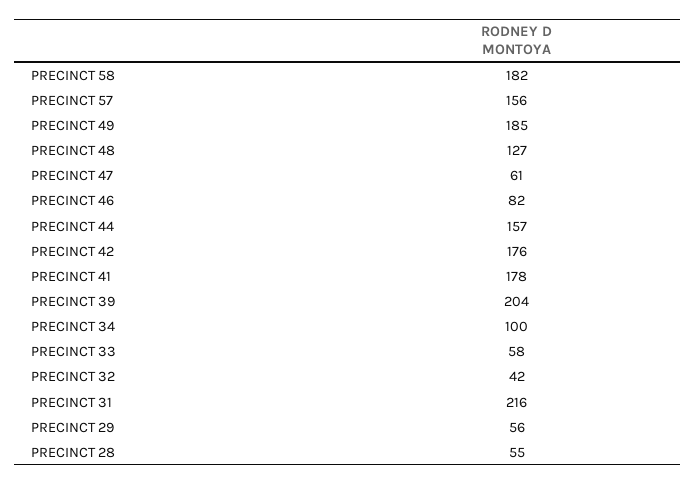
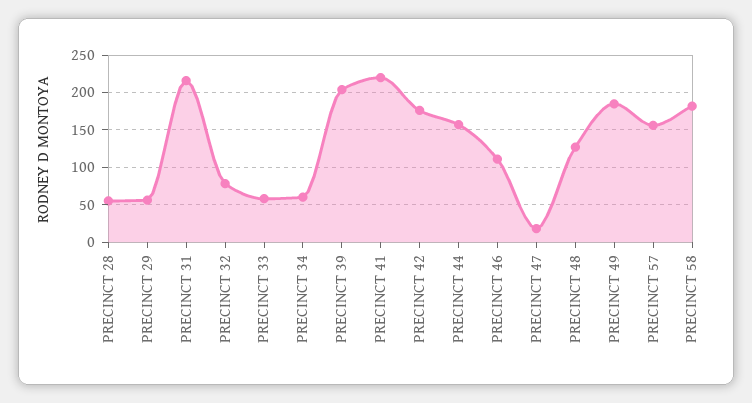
PRECINCT 47: 61 -> 20
PRECINCT 46: 82 -> 110
PRECINCT 41: 178 -> 220
PRECINCT 34: 100 -> 60
PRECINCT 32: 42 -> 80

